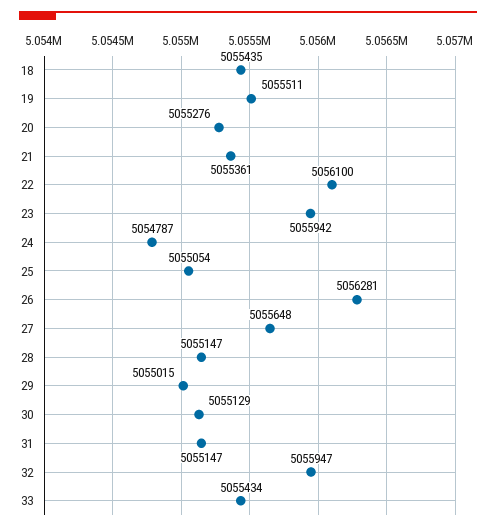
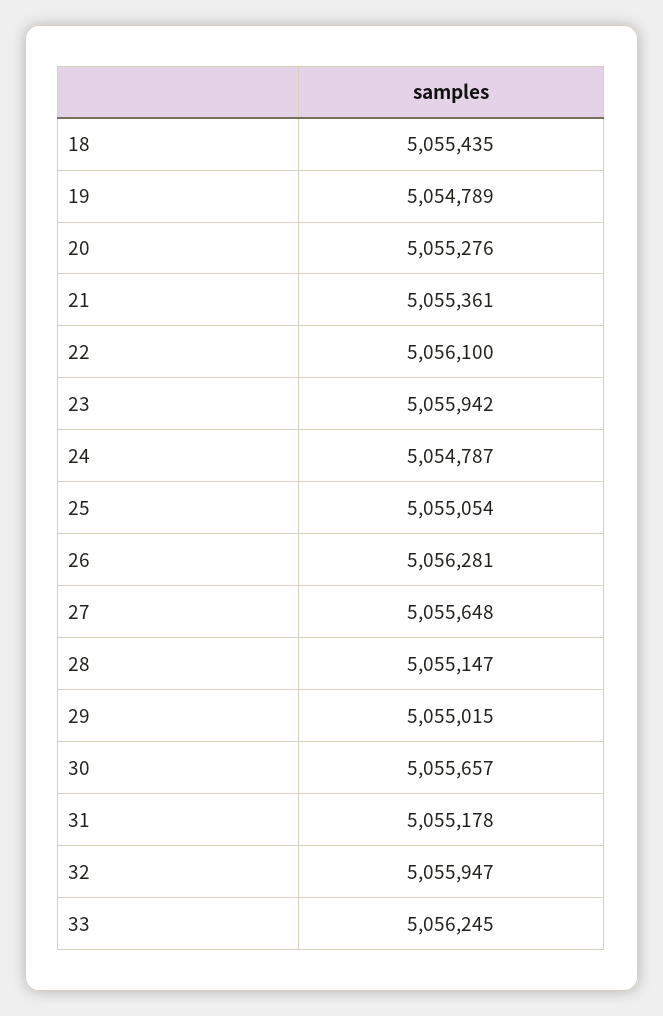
19: 5055511 -> 5054789
30: 5055129 -> 5055657
31: 5055147 -> 5055178
33: 5055434 -> 5056245

